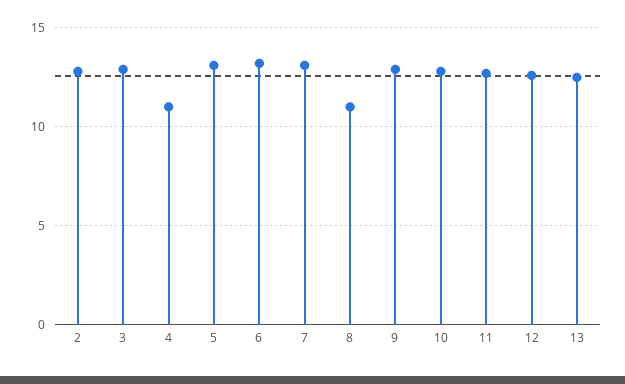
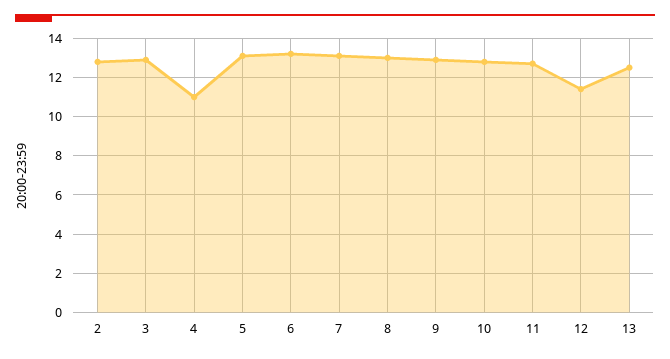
8: 11 -> 13
12: 12.5 -> 11.5

